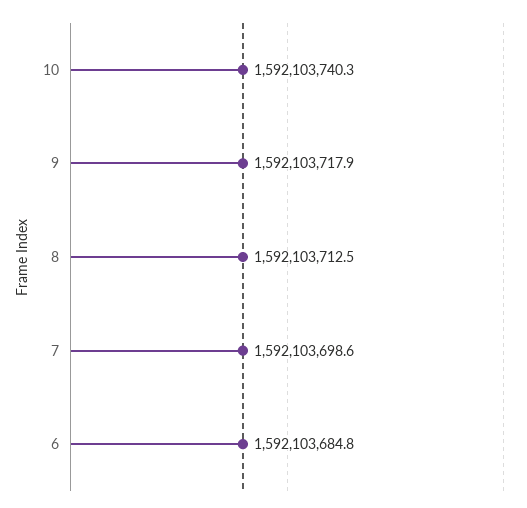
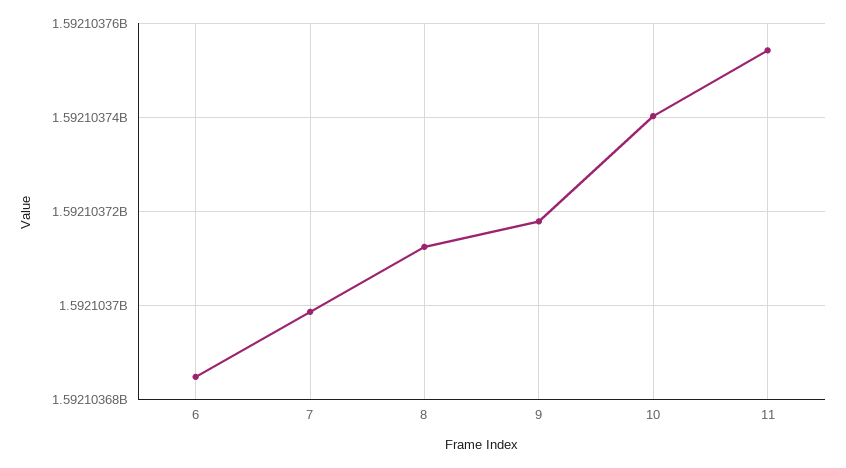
11: none -> 1592103754

